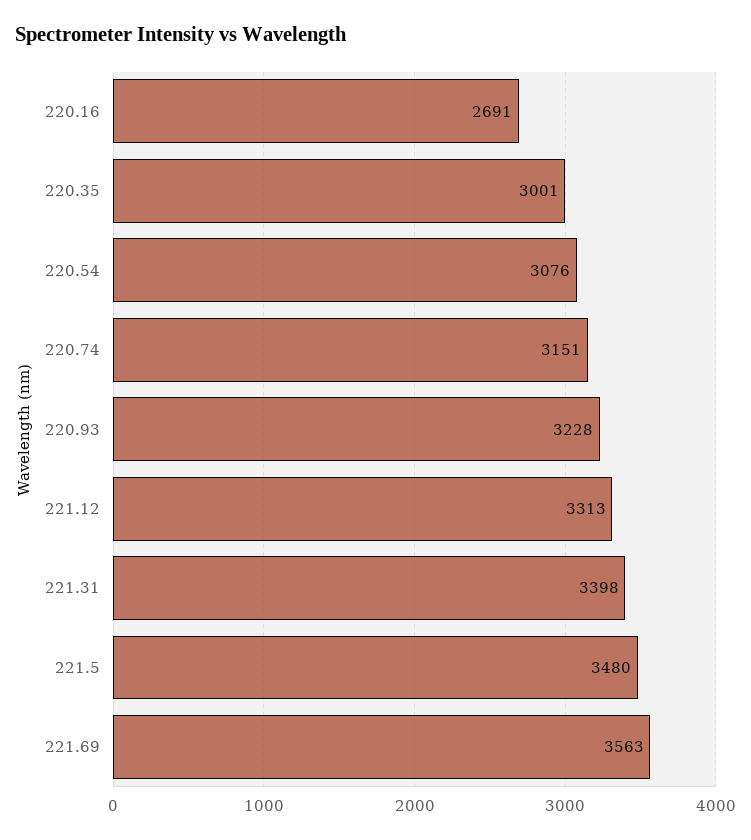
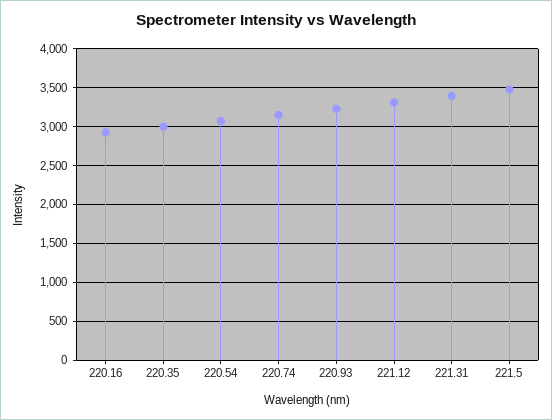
220.16: 2691 -> 2900
221.69: 3563 -> none

